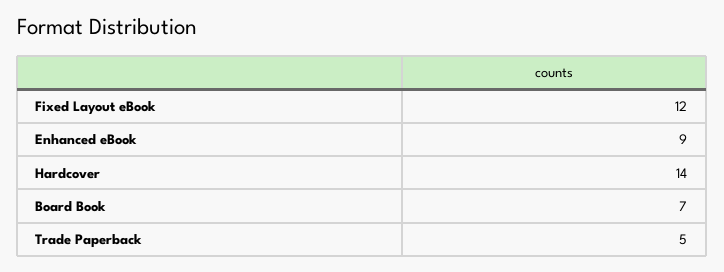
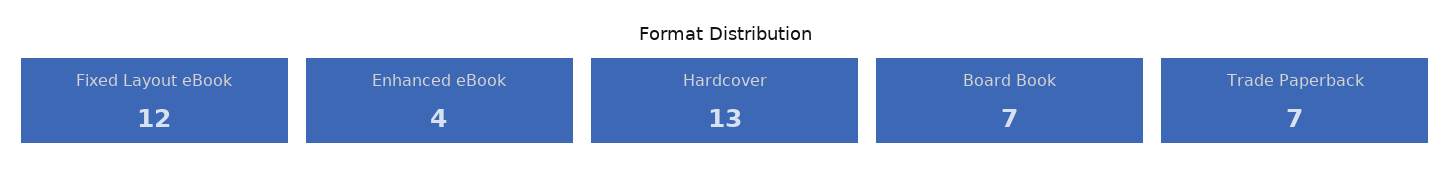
Enhanced eBook: 9 -> 4
Hardcover: 14 -> 13
Trade Paperback: 5 -> 7

